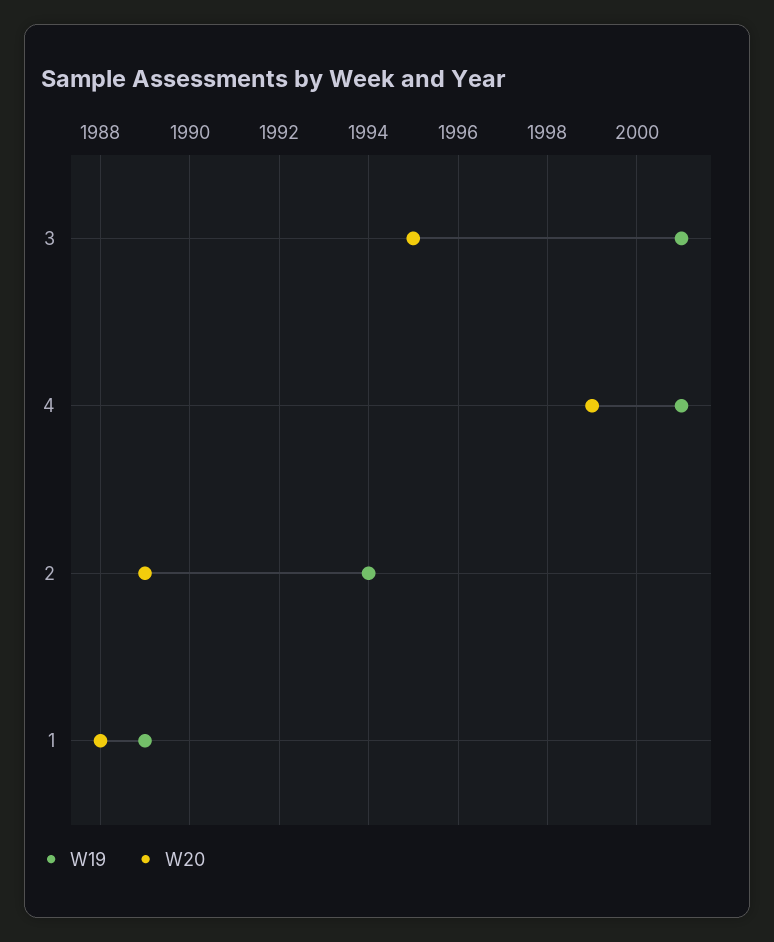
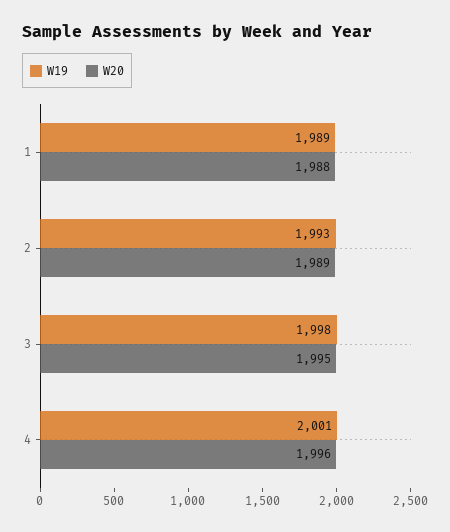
W19, 3: 2001 -> 1998
W20, 4: 1999 -> 1996
W19, 2: 1994 -> 1993

